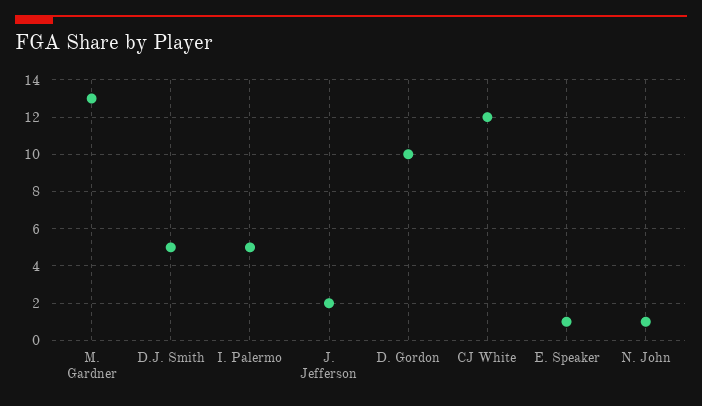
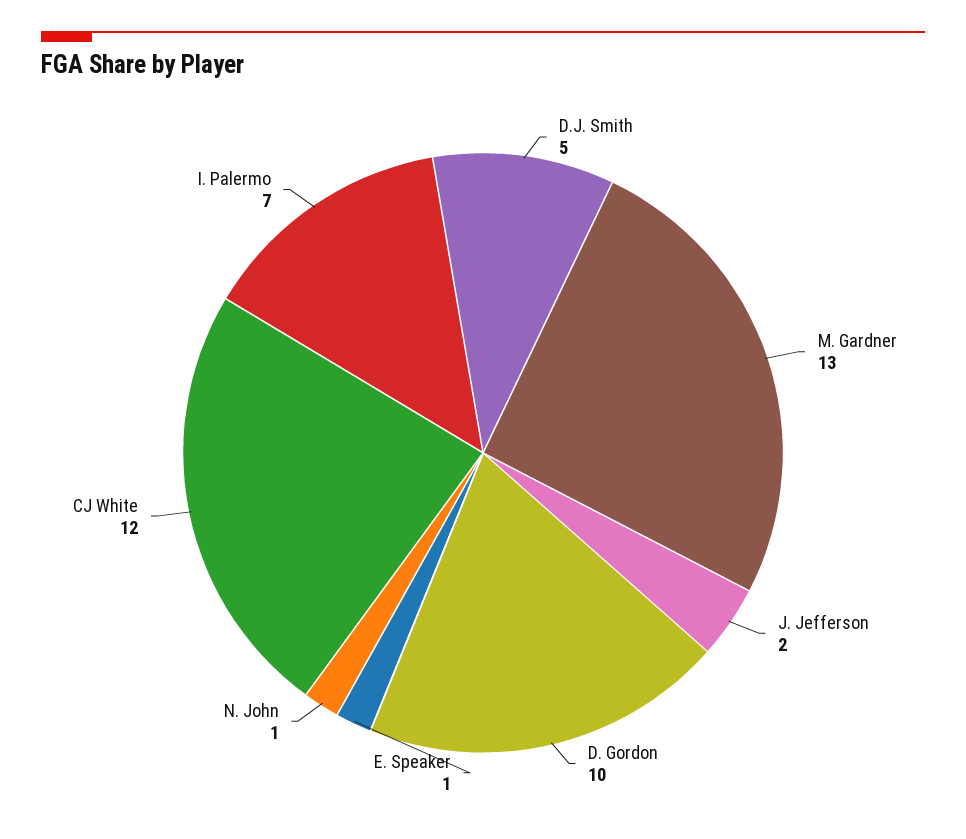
I. Palermo: 5 -> 7

